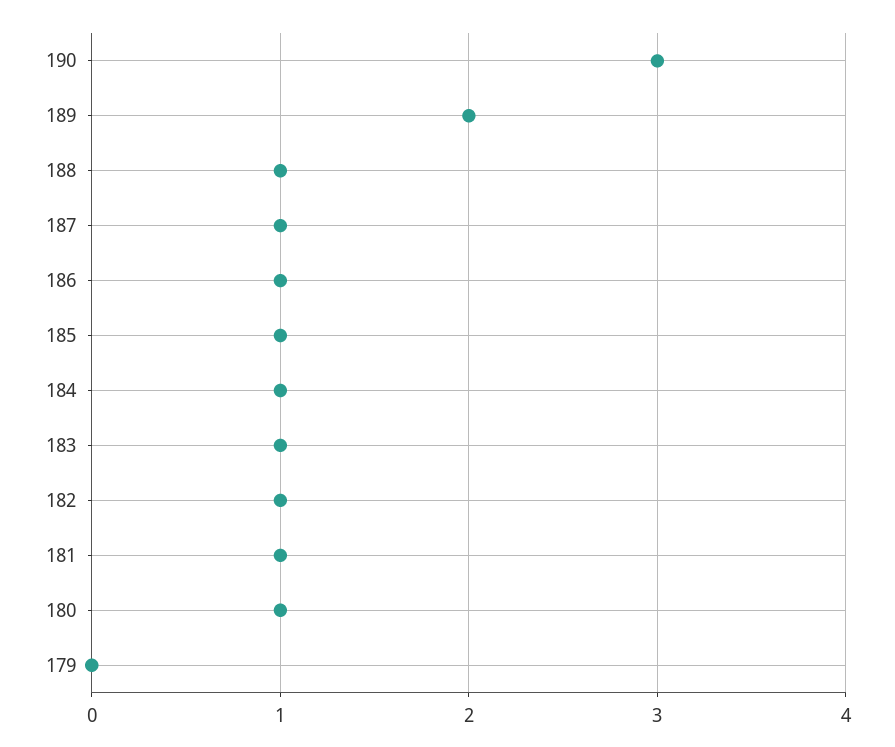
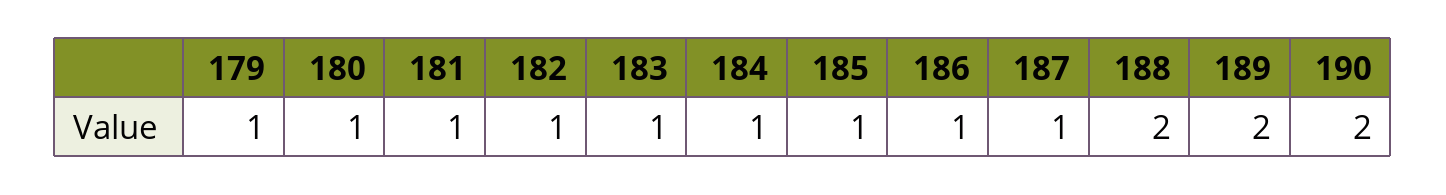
190: 3 -> 2
188: 1 -> 2
179: 0 -> 1

